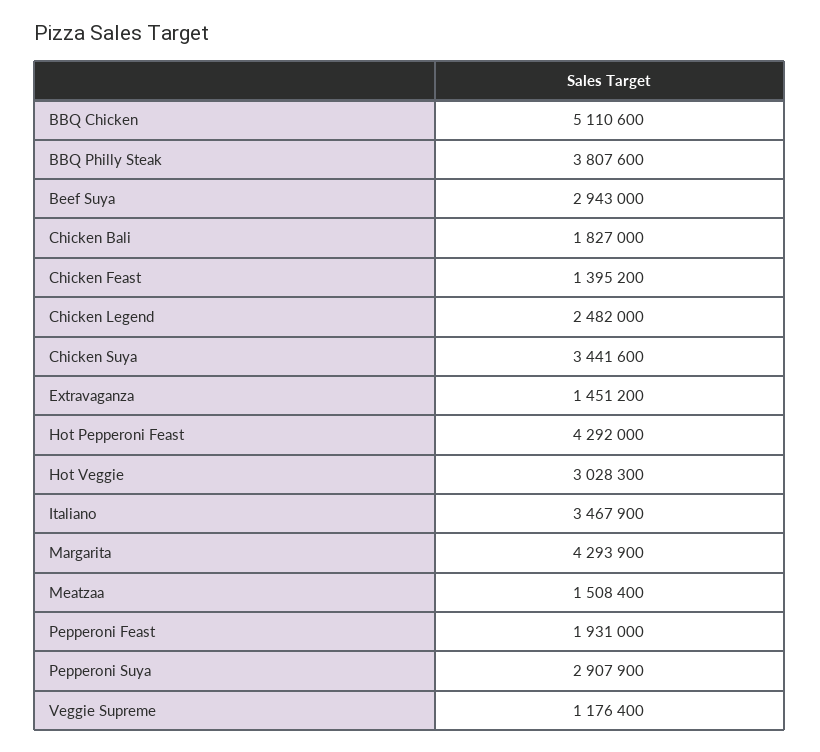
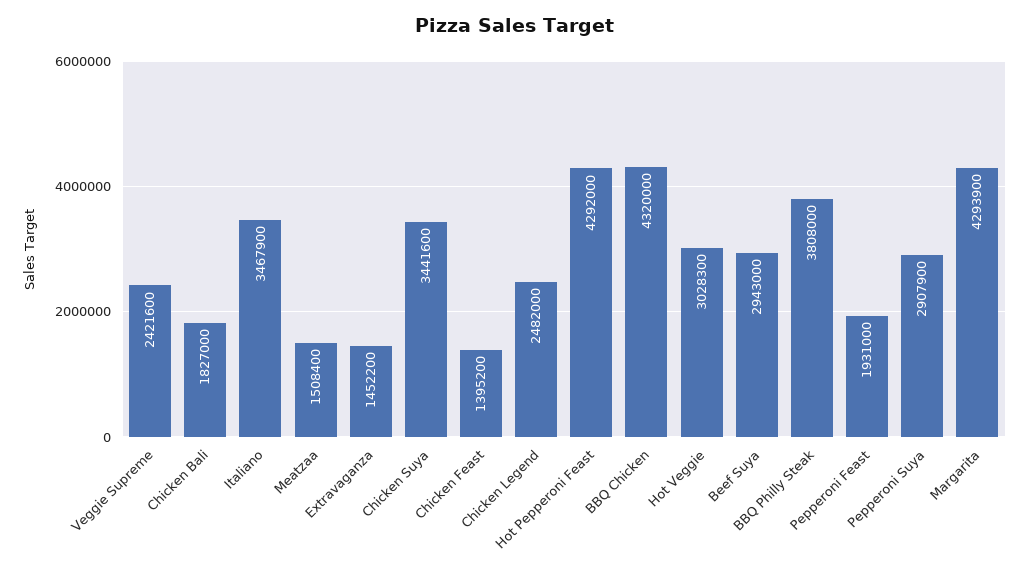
BBQ Chicken: 5110600 -> 4320000
BBQ Philly Steak: 3807600 -> 3808000
Extravaganza: 1451200 -> 1452200
Veggie Supreme: 1176400 -> 2421600

